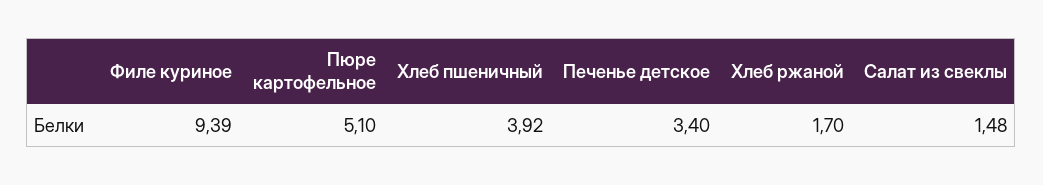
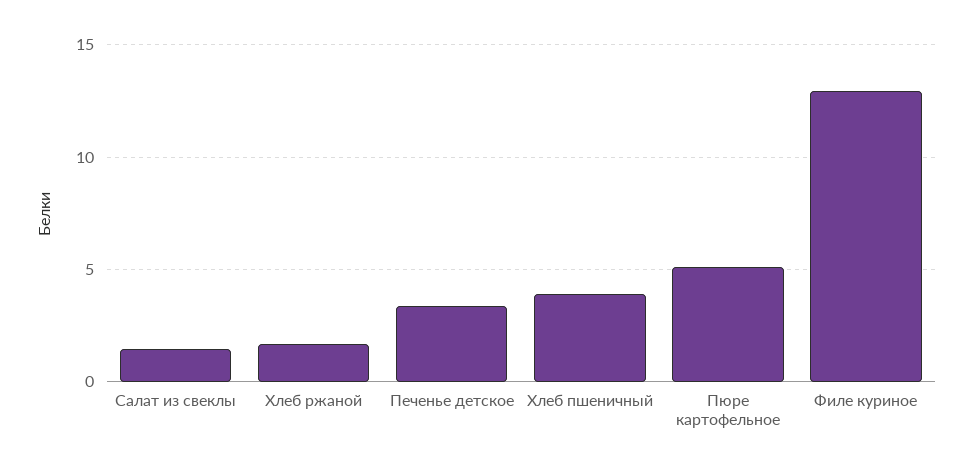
Филе куриное: 9.39 -> 13

